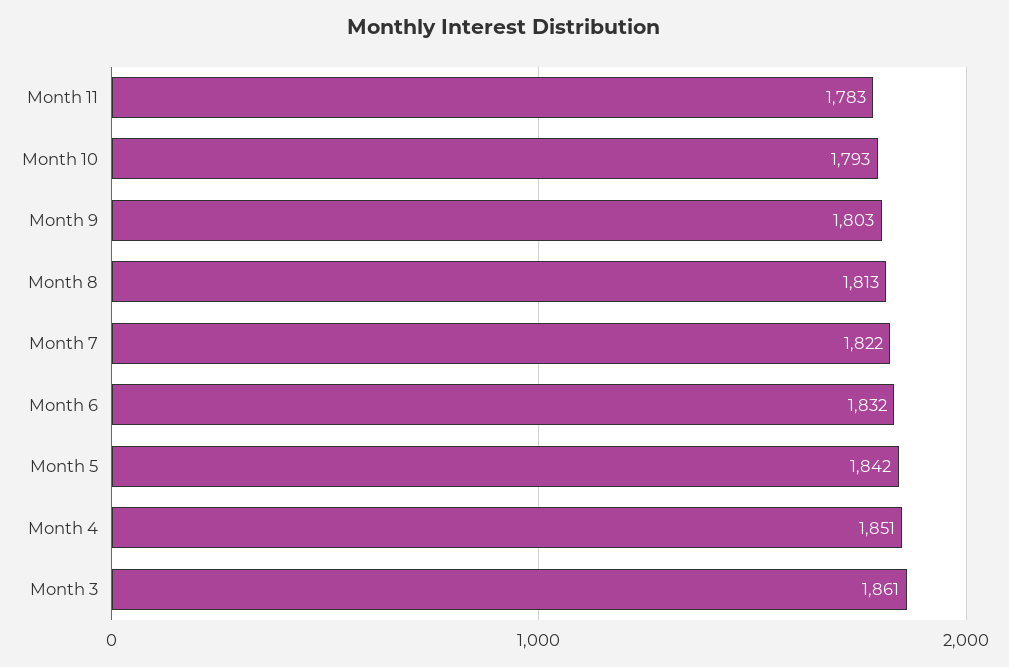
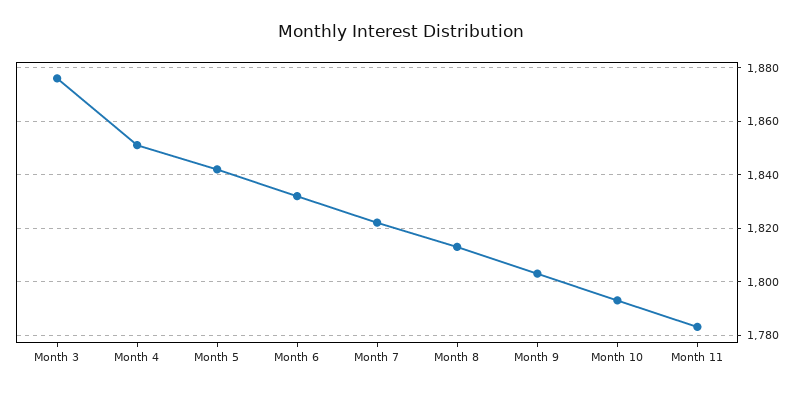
Month 3: 1861 -> 1875

